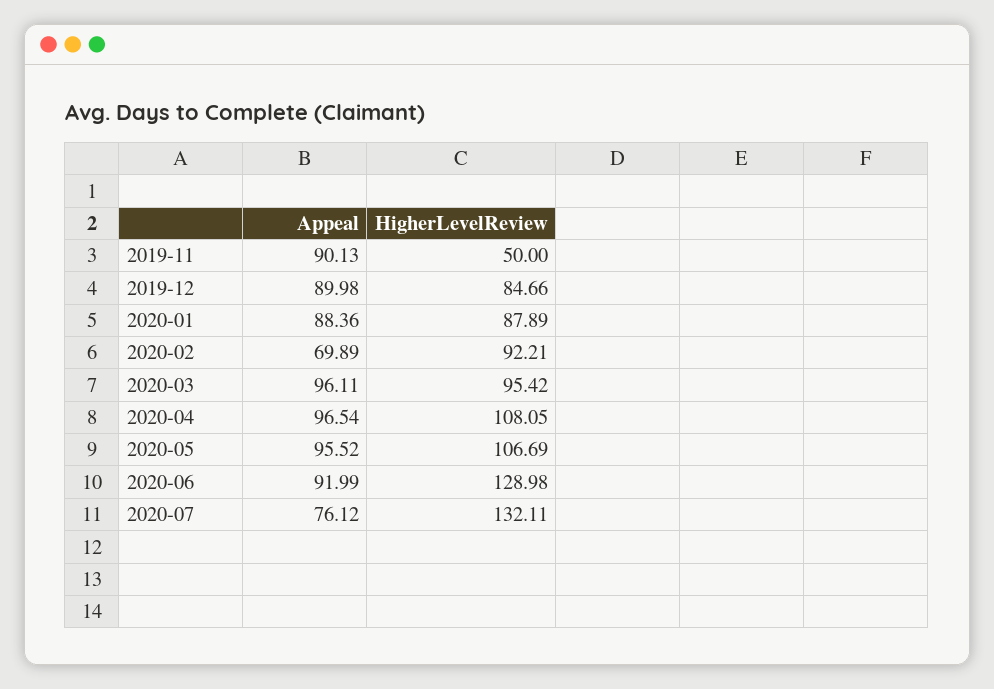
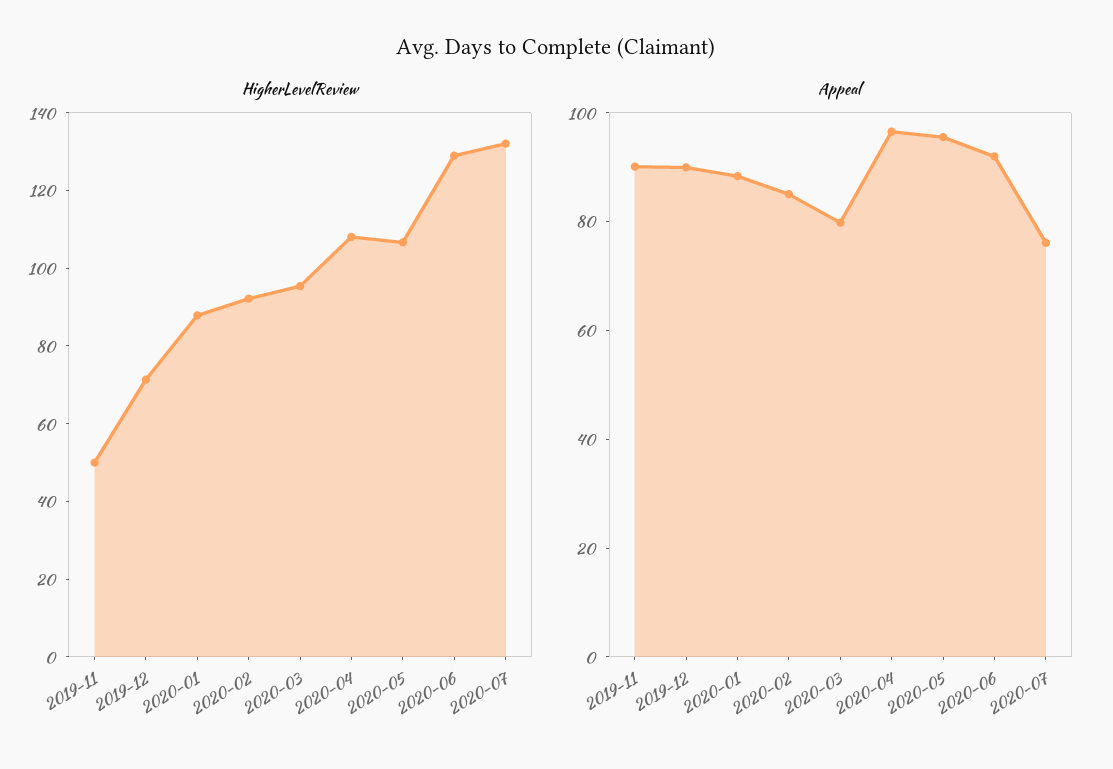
HigherLevelReview, 2019-12: 84.66 -> 70
Appeal, 2020-02: 69.89 -> 85
Appeal, 2020-03: 96.11 -> 80

